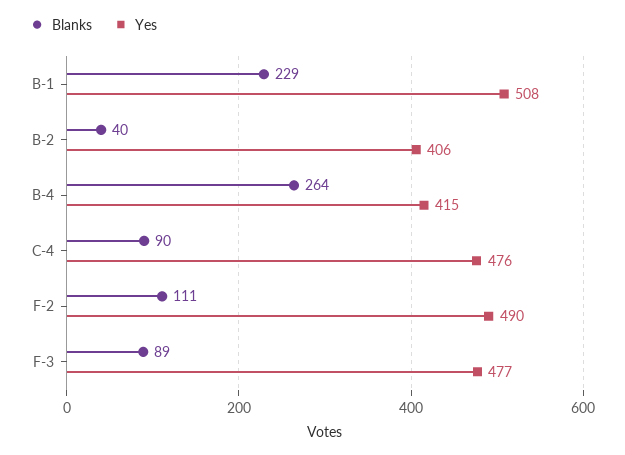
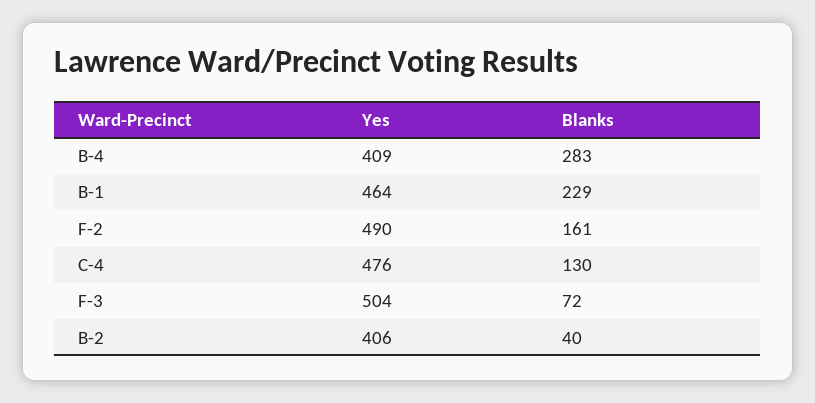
Yes, B-1: 508 -> 464
Blanks, B-4: 264 -> 283
Yes, B-4: 415 -> 409
Blanks, C-4: 90 -> 130
Blanks, F-2: 111 -> 161
Blanks, F-3: 89 -> 72
Yes, F-3: 477 -> 504

